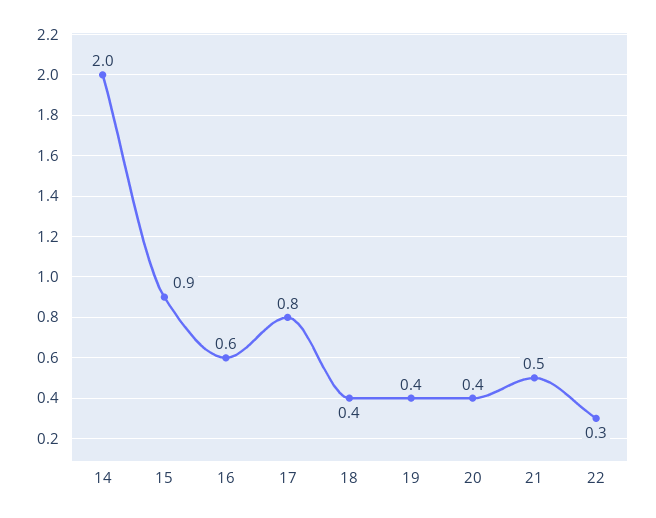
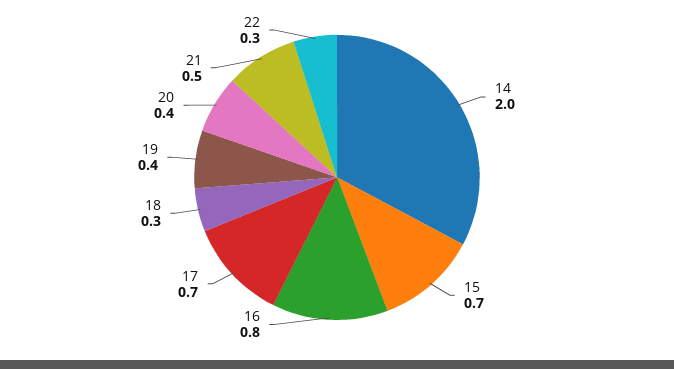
15: 0.9 -> 0.7
16: 0.6 -> 0.8
17: 0.8 -> 0.7
18: 0.4 -> 0.3

